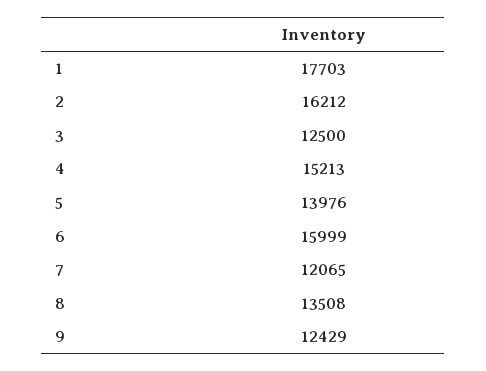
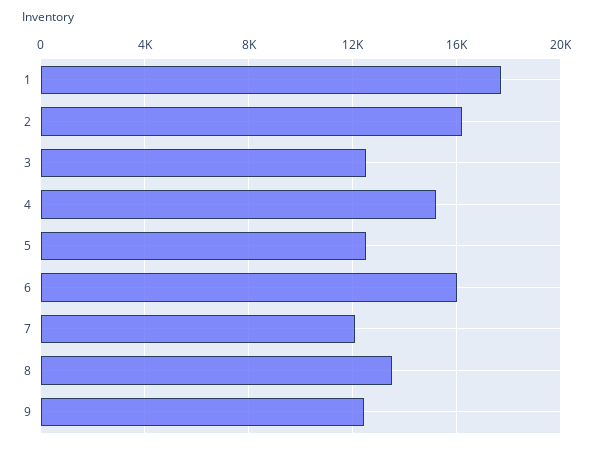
5: 13976 -> 12500

